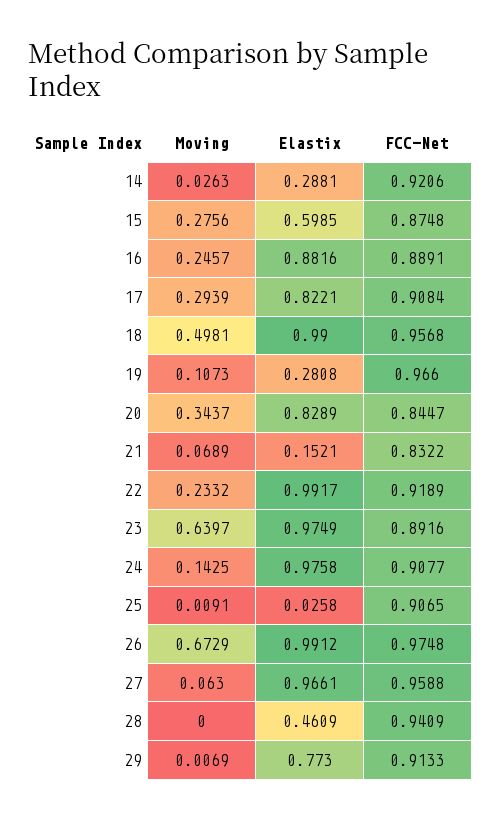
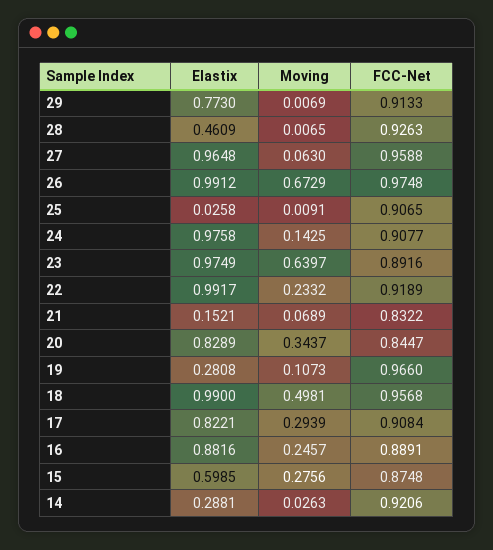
Elastix, 27: 0.9661 -> 0.9648
Moving, 28: 0 -> 0.0065
FCC-Net, 28: 0.9409 -> 0.9263

